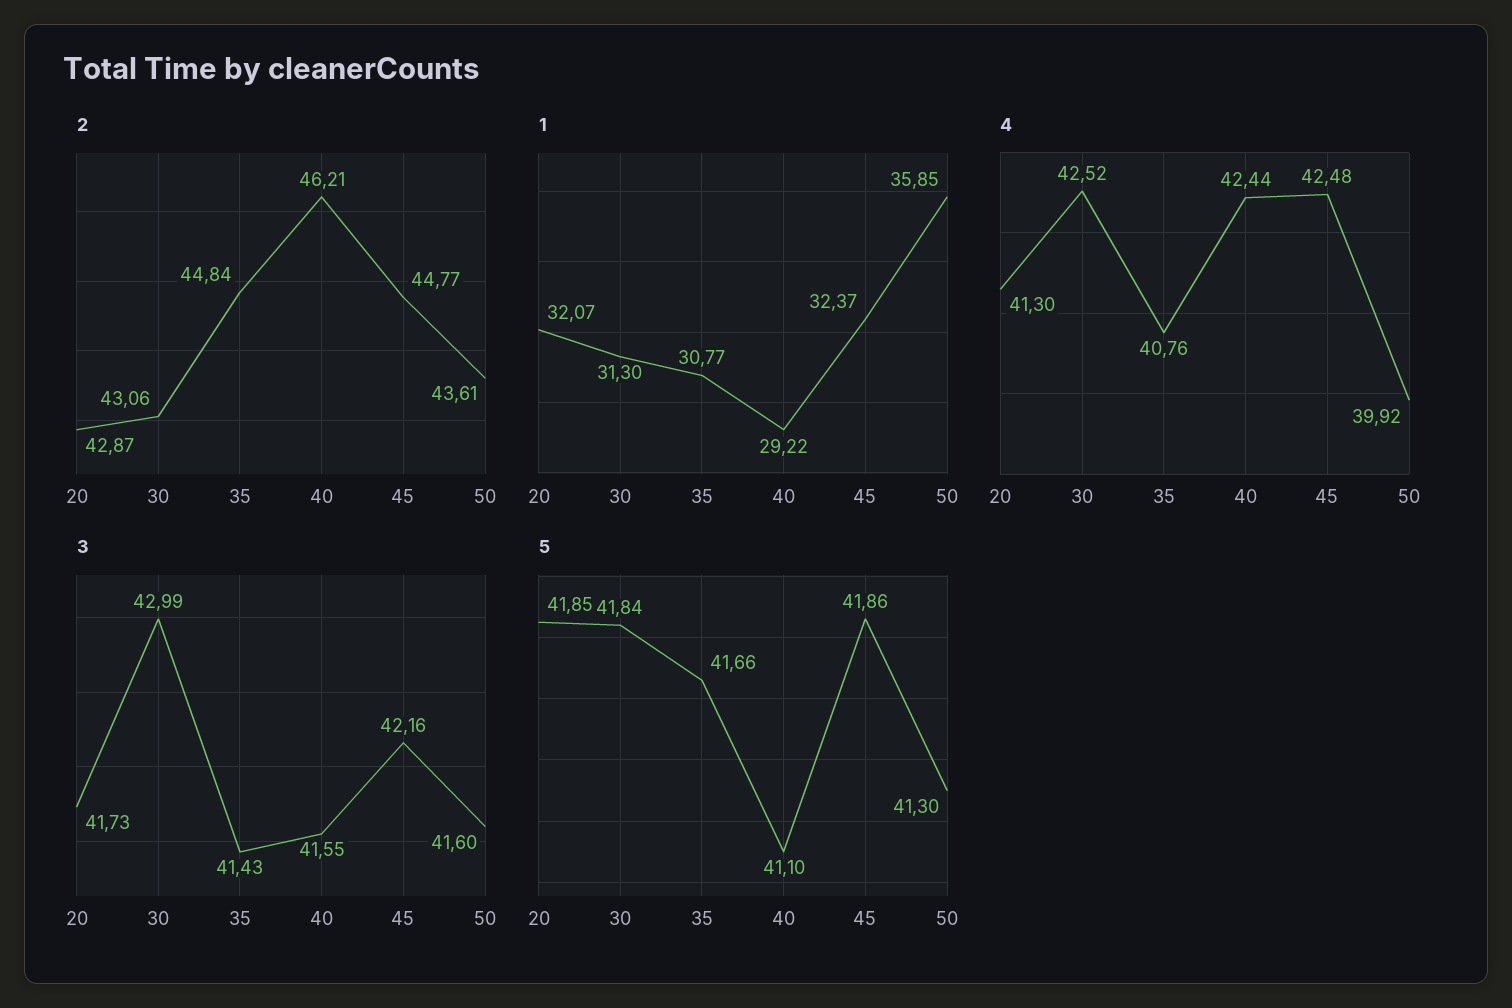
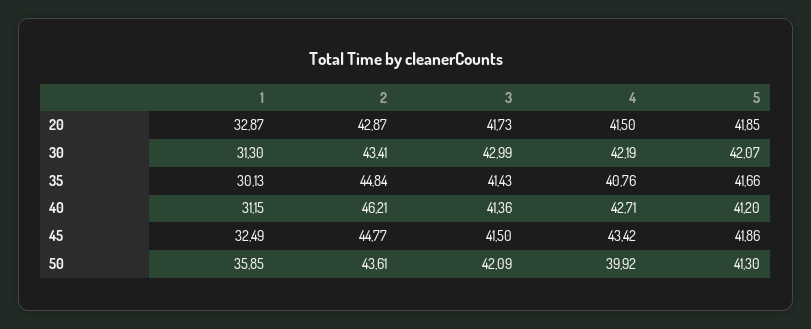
2, 30: 43.06 -> 43.41
1, 20: 32.07 -> 32.87
1, 35: 30.77 -> 30.13
1, 40: 29.22 -> 31.15
1, 45: 32.37 -> 32.49
4, 20: 41.3 -> 41.5
4, 30: 42.52 -> 42.19
4, 40: 42.44 -> 42.71
4, 45: 42.48 -> 43.42
3, 40: 41.55 -> 41.36
3, 45: 42.16 -> 41.5
3, 50: 41.6 -> 42.09
5, 30: 41.84 -> 42.07
5, 40: 41.1 -> 41.2

